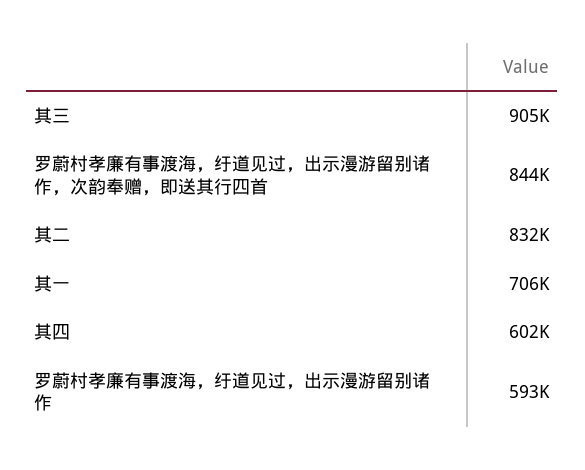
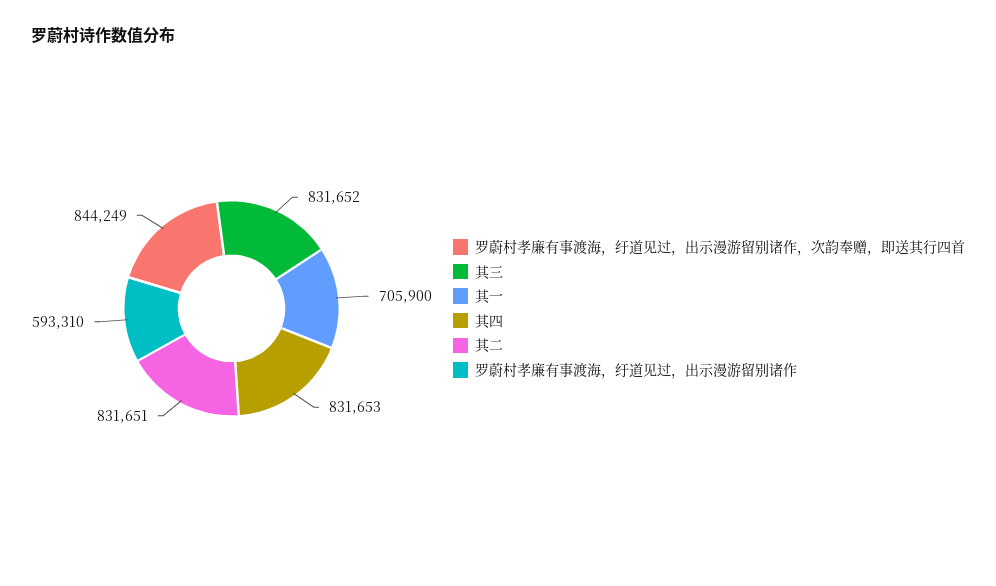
其三: 905000 -> 831652
其四: 602000 -> 831653

